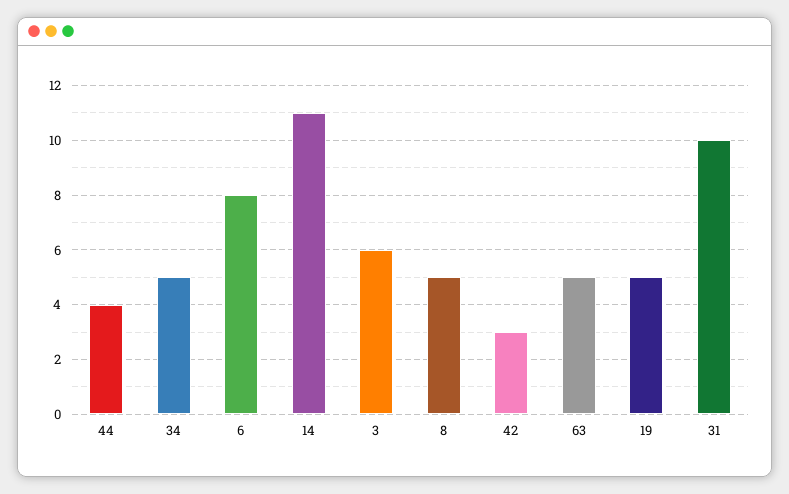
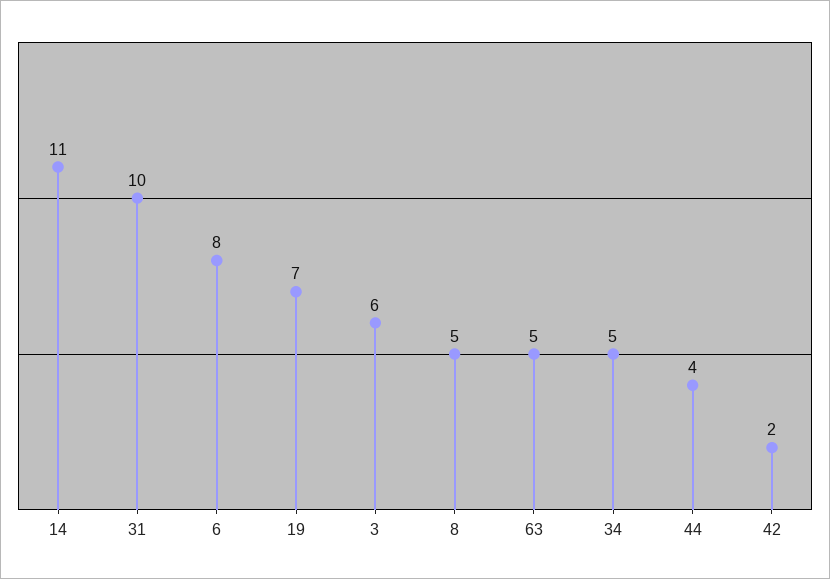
42: 3 -> 2
19: 5 -> 7

